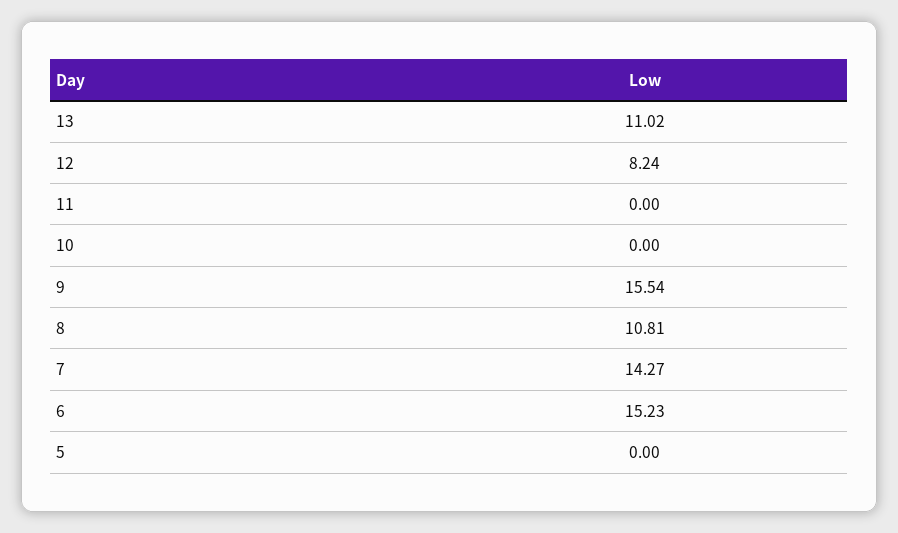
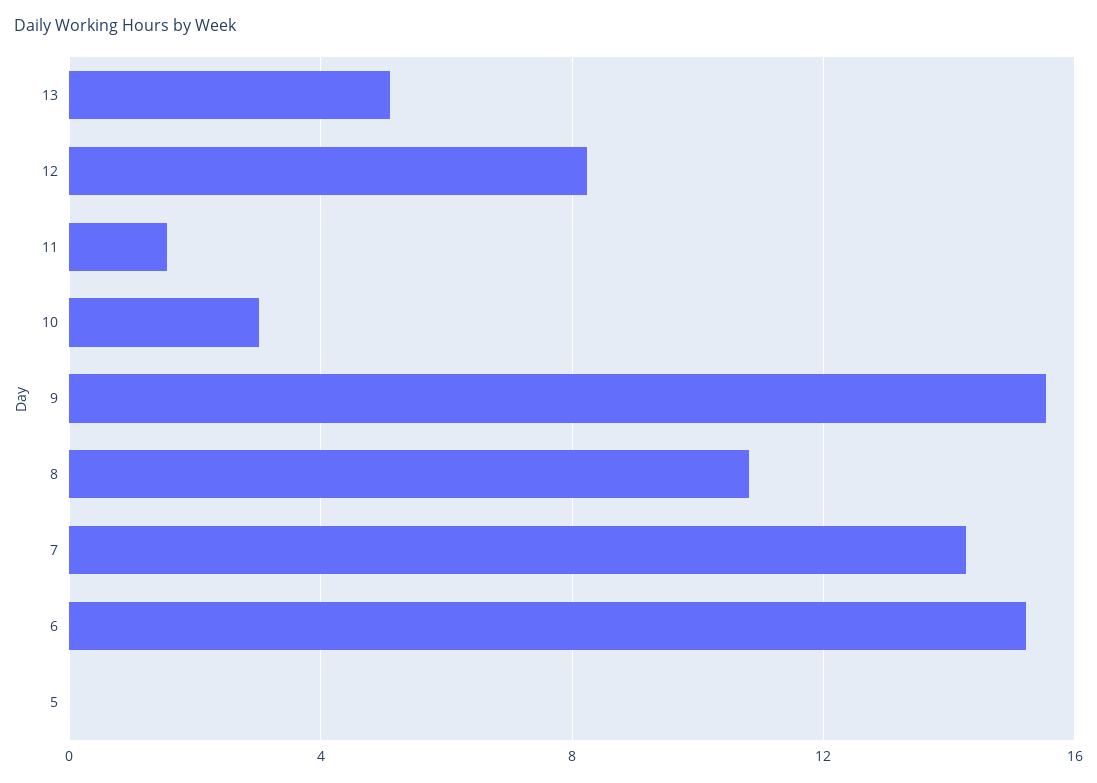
13: 11.02 -> 5
11: 0 -> 1.5
10: 0 -> 3

